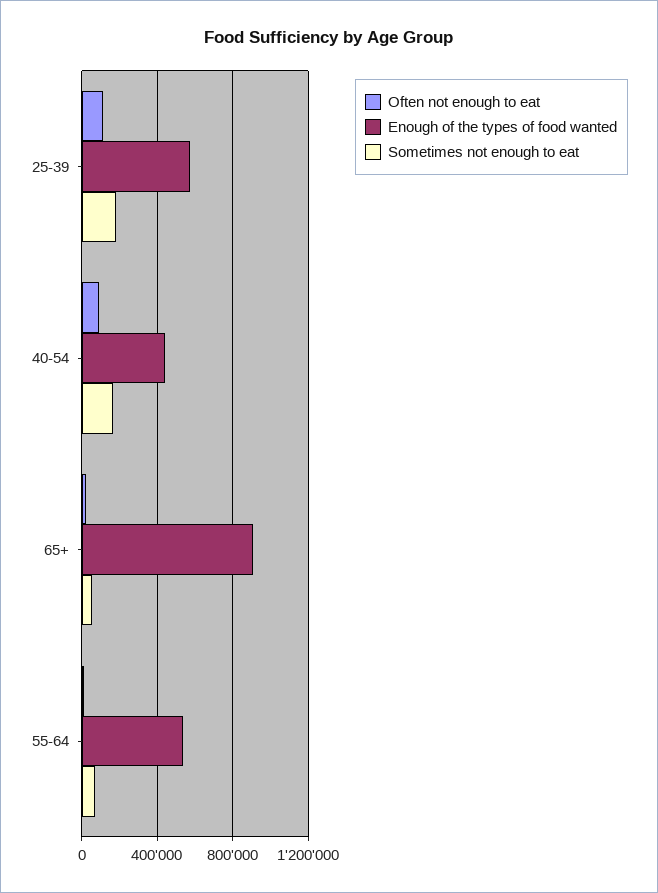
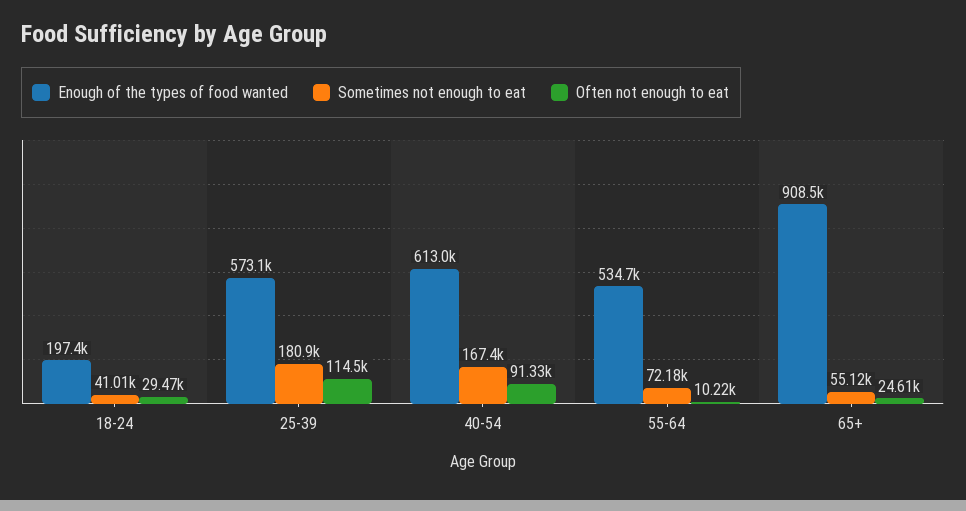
Enough of the types of food wanted, 40-54: 450000 -> 613000
Enough of the types of food wanted, 18-24: none -> 197400
Sometimes not enough to eat, 18-24: none -> 41010
Often not enough to eat, 18-24: none -> 29470

